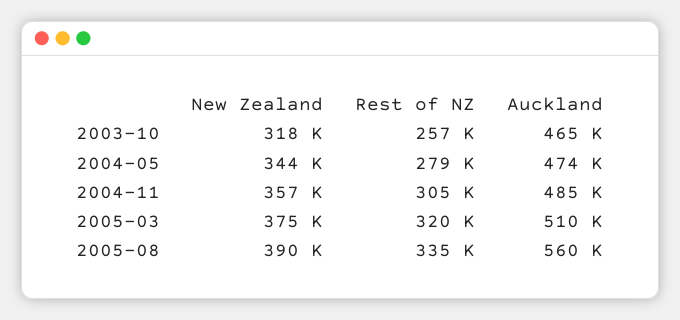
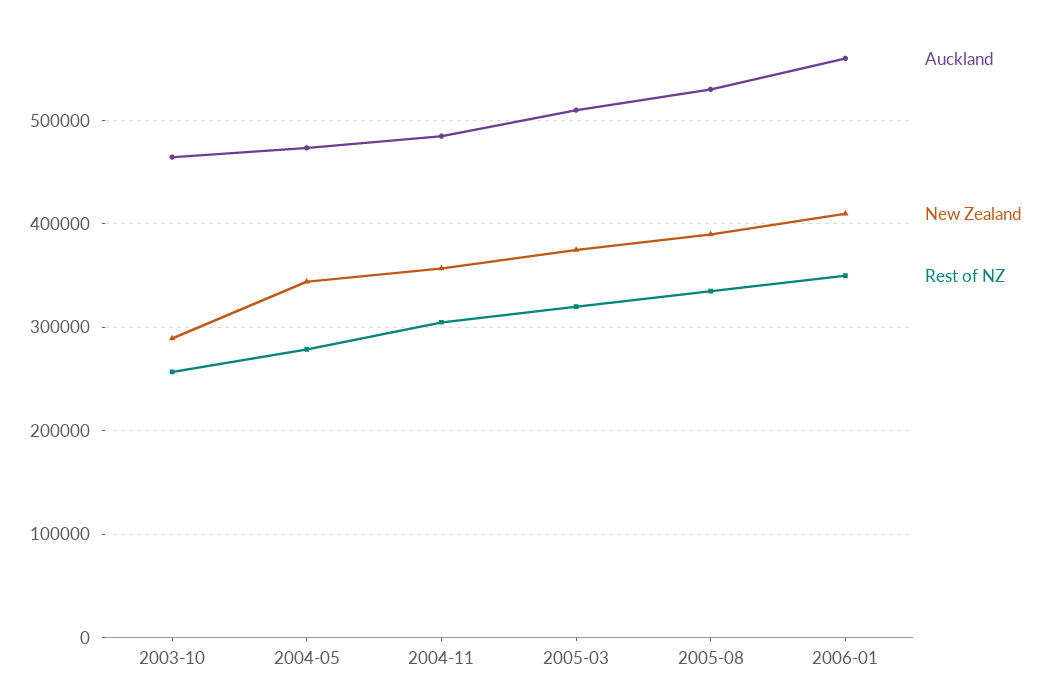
New Zealand, 2003-10: 318000 -> 290000
Auckland, 2005-08: 560000 -> 530000
Auckland, 2006-01: none -> 560000
New Zealand, 2006-01: none -> 410000
Rest of NZ, 2006-01: none -> 350000

